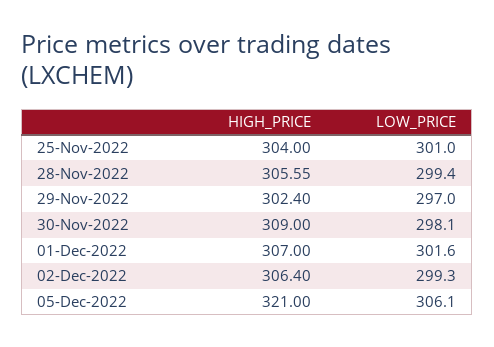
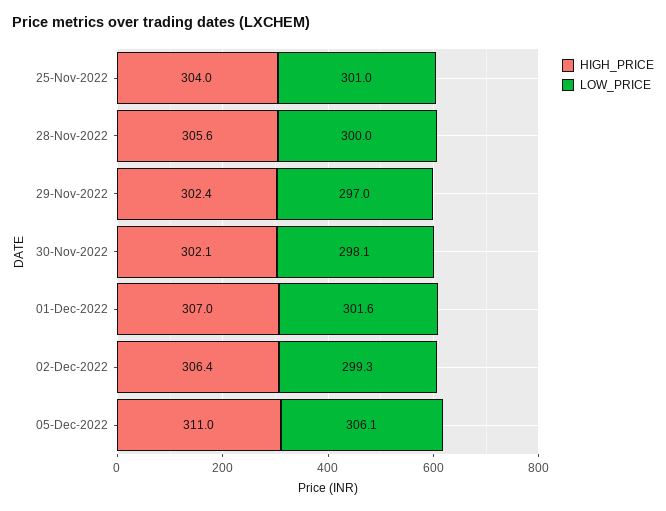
LOW_PRICE, 28-Nov-2022: 299.4 -> 300
HIGH_PRICE, 30-Nov-2022: 309 -> 302.1
HIGH_PRICE, 05-Dec-2022: 321 -> 311

